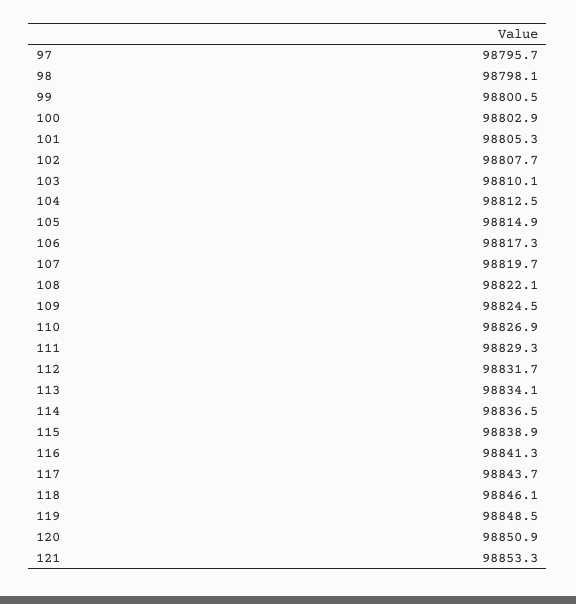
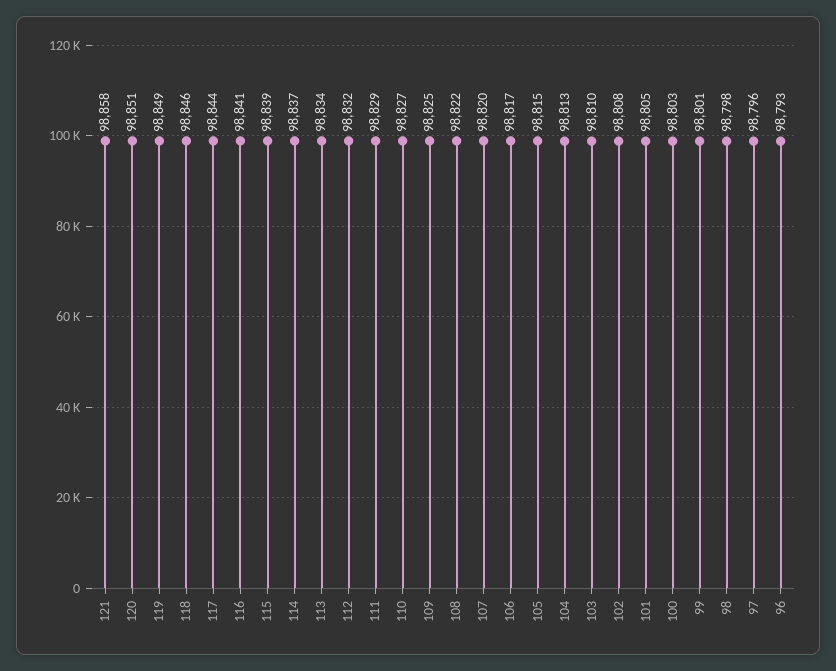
121: 98853.3 -> 98858
96: none -> 98793

